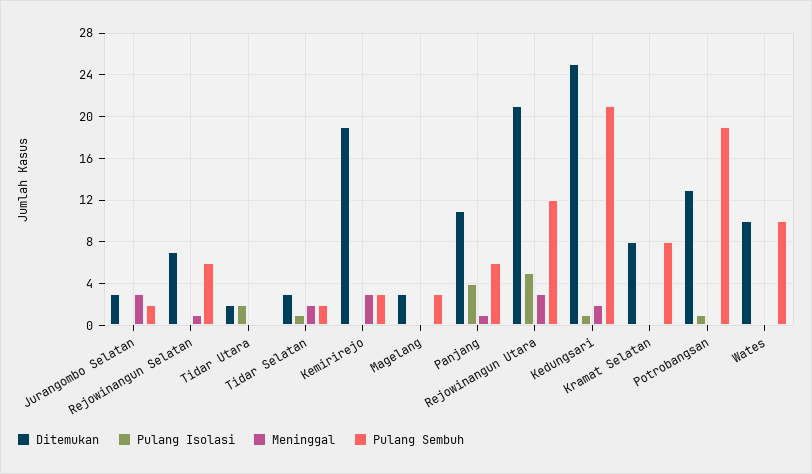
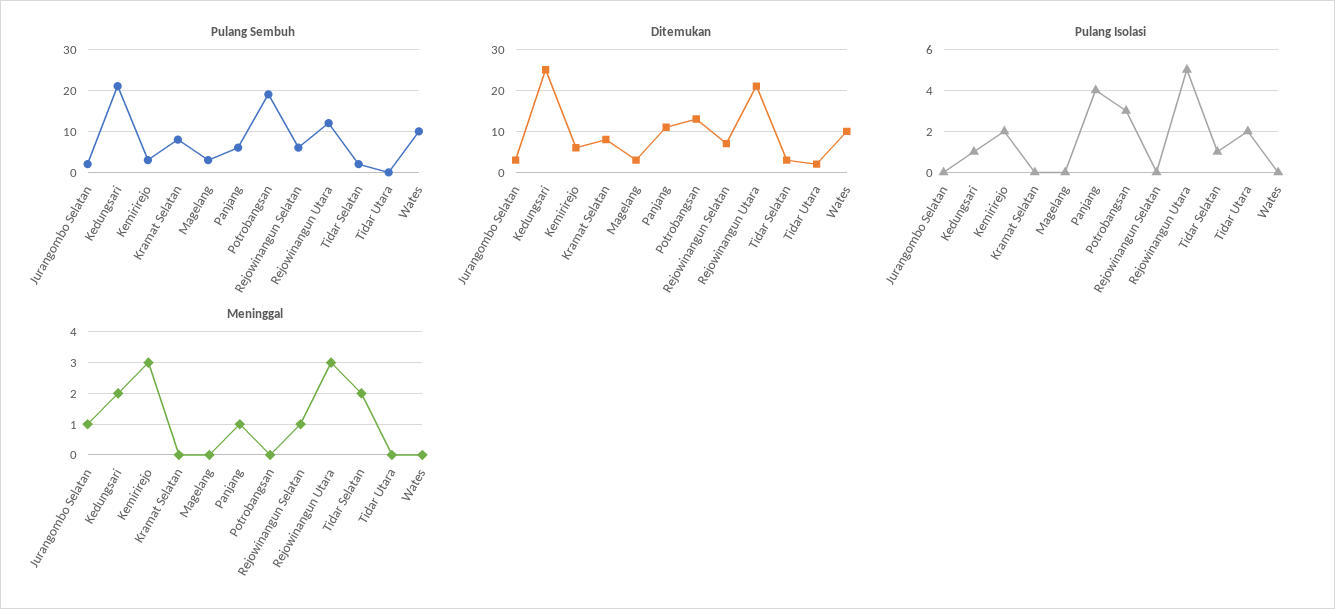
Meninggal, Jurangombo Selatan: 3 -> 1
Ditemukan, Kemirirejo: 19 -> 5
Pulang Isolasi, Kemirirejo: 0 -> 2
Pulang Isolasi, Potrobangsan: 1 -> 3

